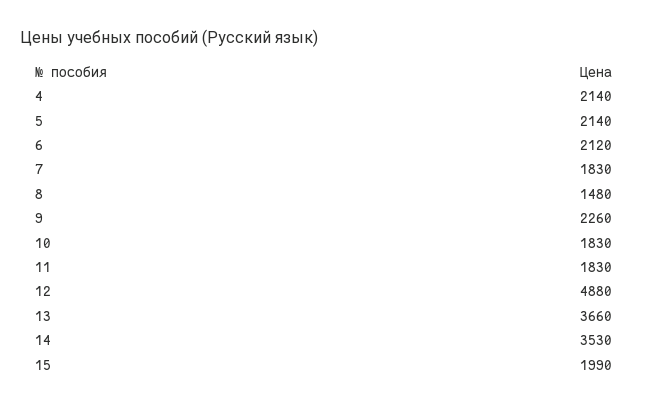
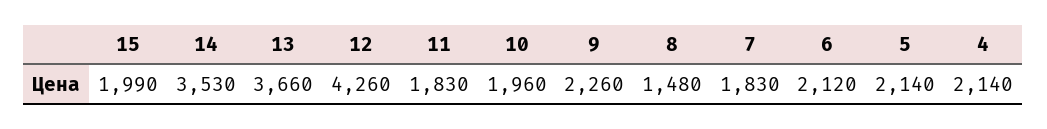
10: 1830 -> 1960
12: 4880 -> 4260

